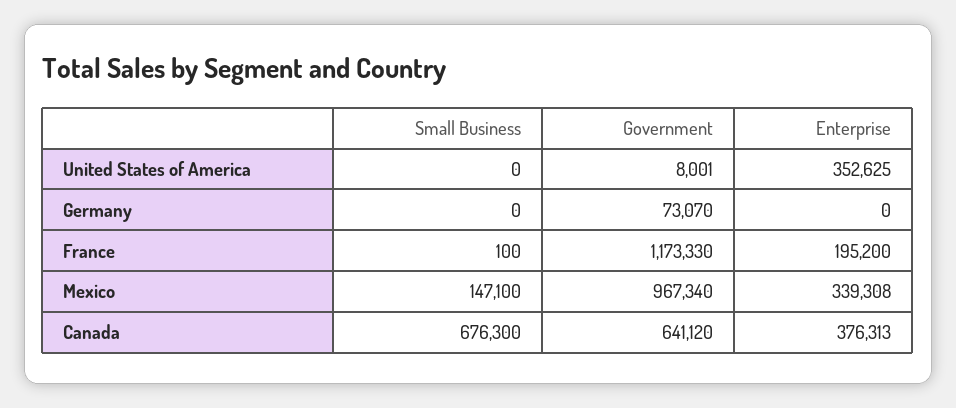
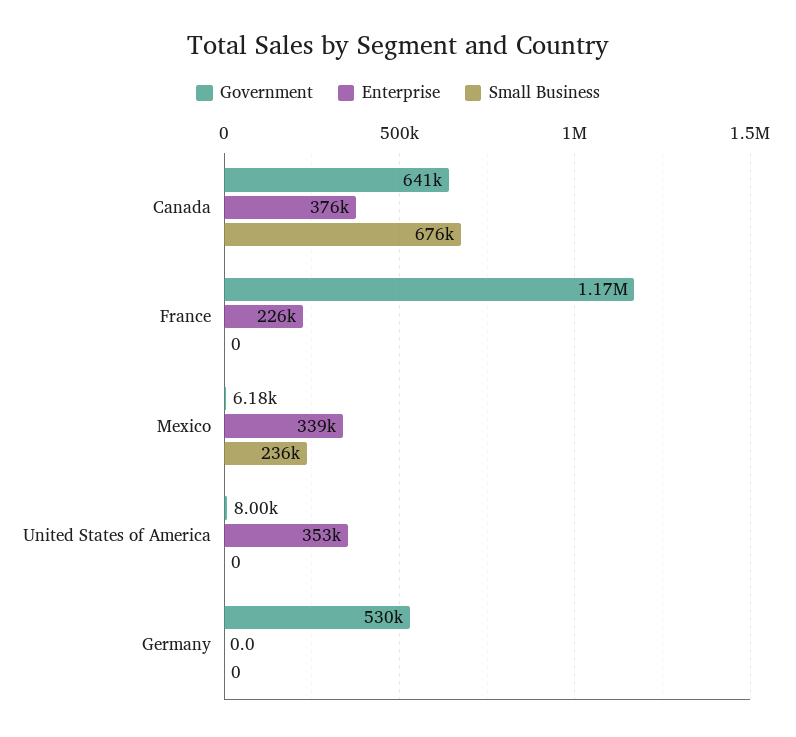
Government, Germany: 73070 -> 530000
Small Business, France: 100 -> 0
Enterprise, France: 195200 -> 226000
Small Business, Mexico: 147100 -> 236000
Government, Mexico: 967340 -> 6180

